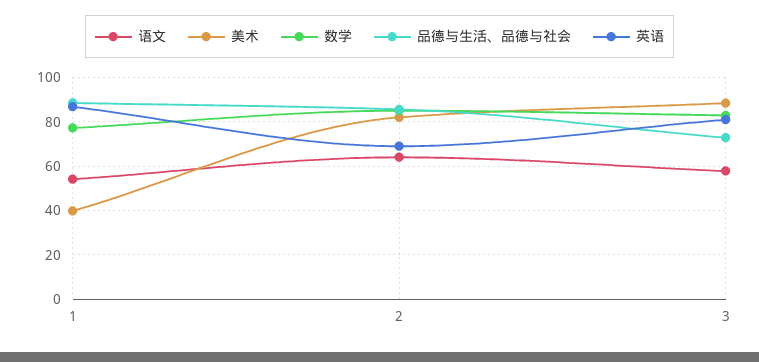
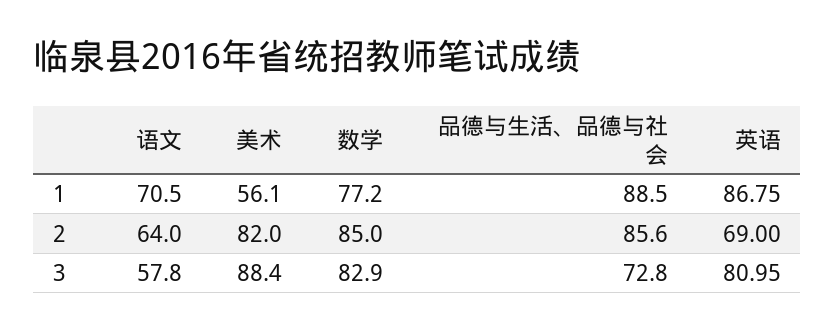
语文, 1: 55 -> 70.5
美术, 1: 40 -> 56.1

